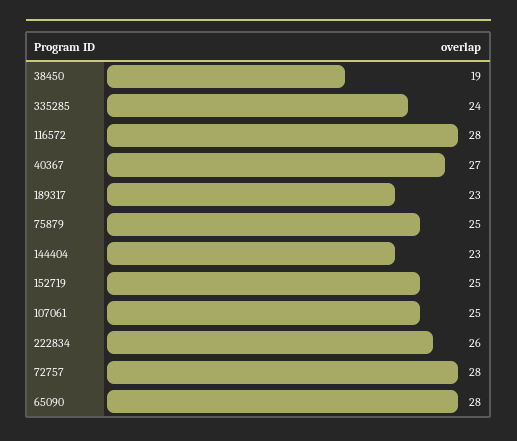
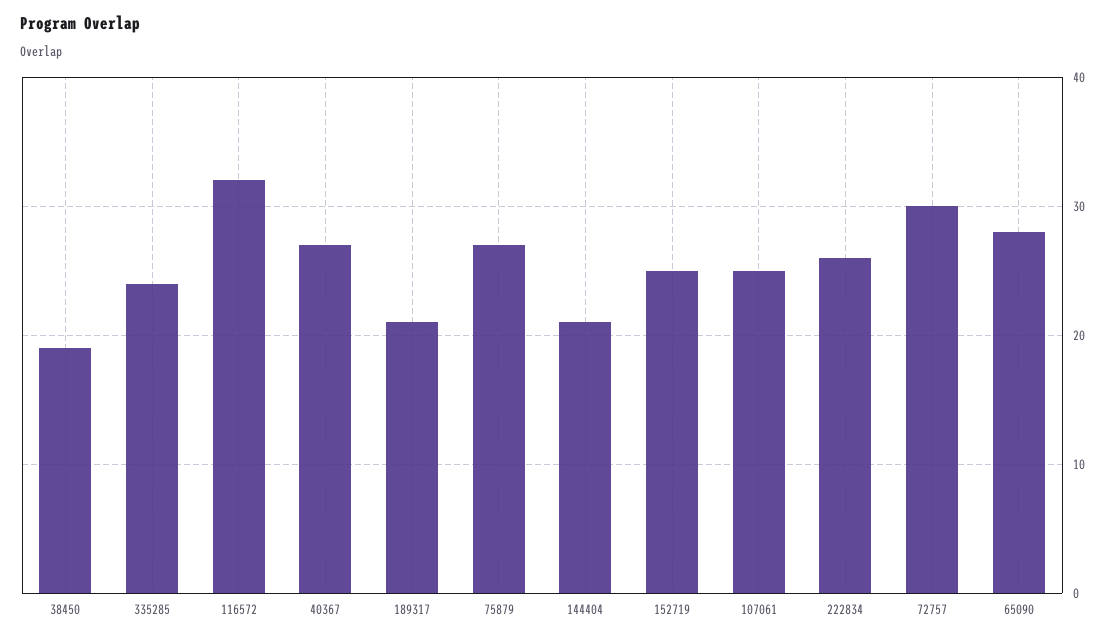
116572: 28 -> 32
189317: 23 -> 21
75879: 25 -> 27
144404: 23 -> 21
72757: 28 -> 30

